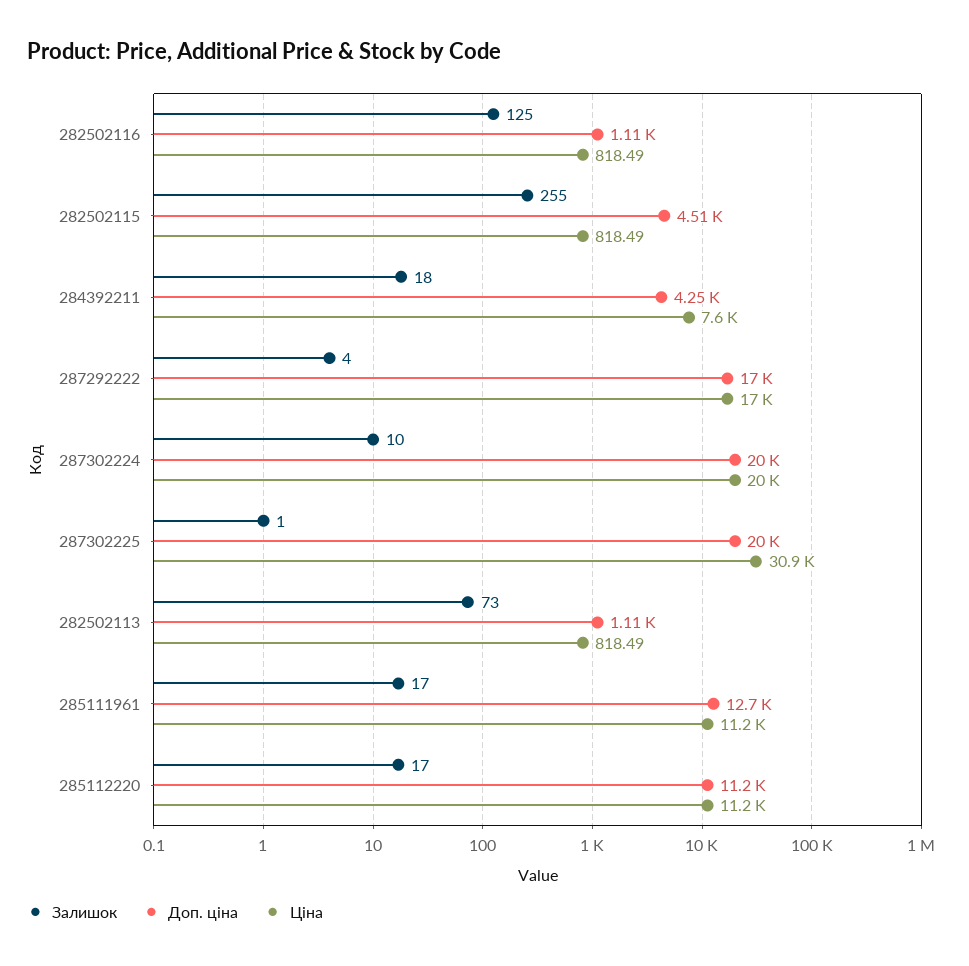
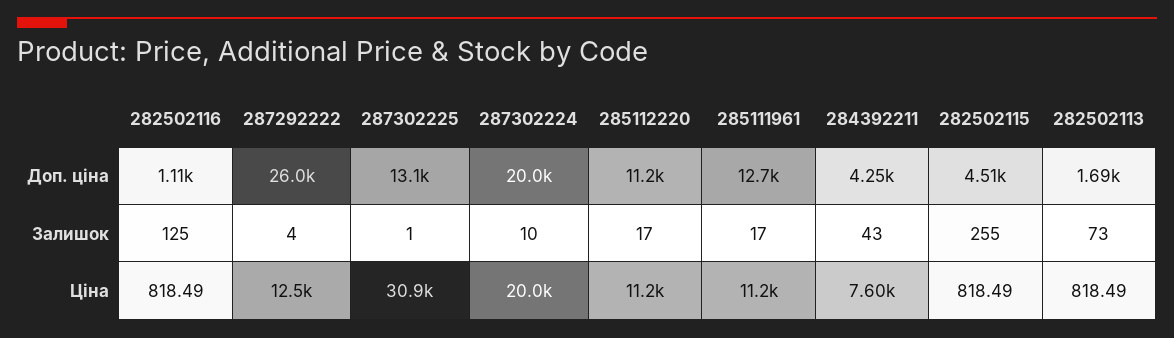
Залишок, 284392211: 18 -> 43
Доп. ціна, 287292222: 17000 -> 26000
Ціна, 287292222: 17000 -> 12500
Доп. ціна, 287302225: 20000 -> 13100
Доп. ціна, 282502113: 1110 -> 1690

